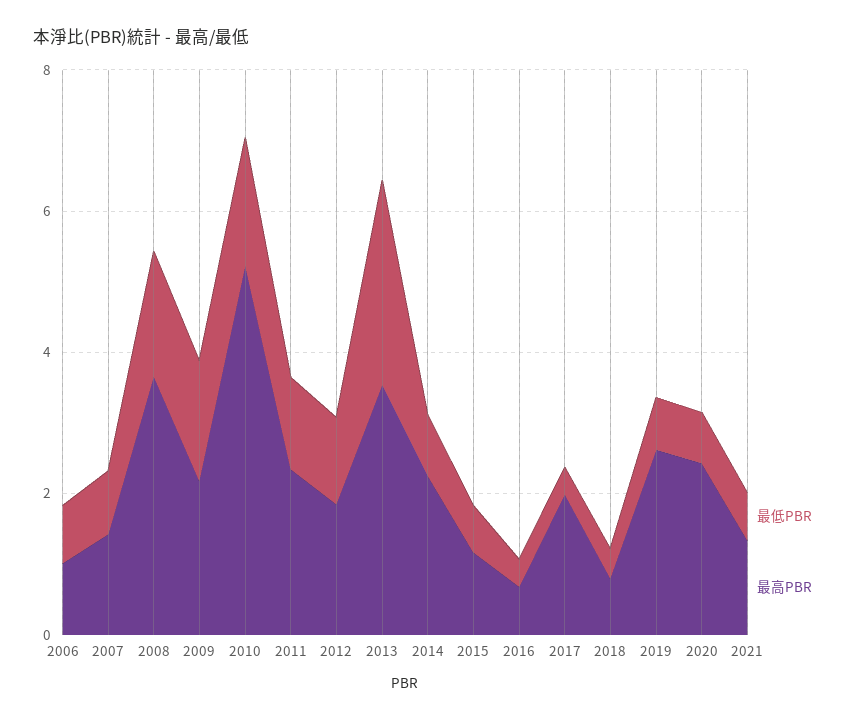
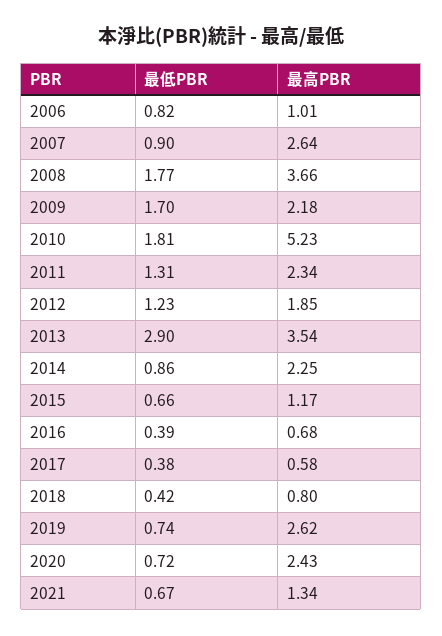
最高PBR, 2007: 1.5 -> 2.64
最高PBR, 2017: 2 -> 0.58

